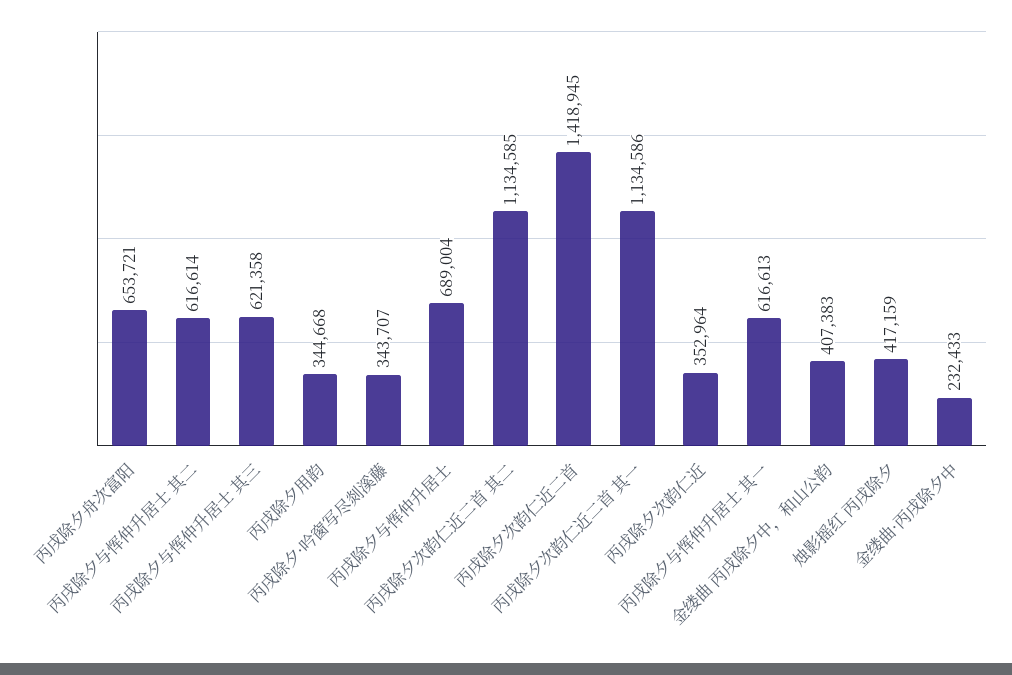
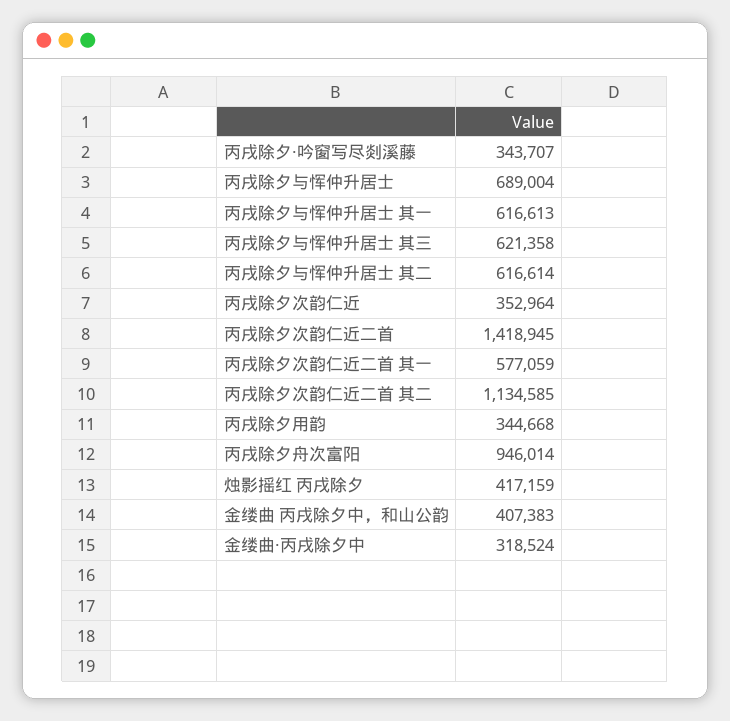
丙戌除夕舟次富阳: 653721 -> 946014
丙戌除夕次韵仁近二首 其一: 1134586 -> 577059
金缕曲·丙戌除夕中: 232433 -> 318524

